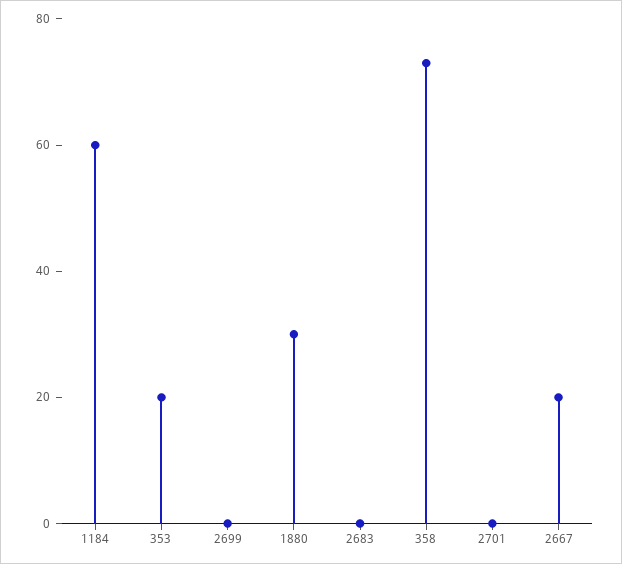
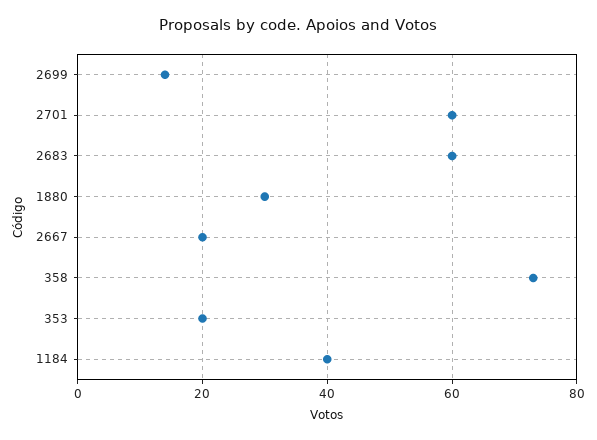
1184: 60 -> 40
2699: 0 -> 15
2683: 0 -> 60
2701: 0 -> 60

